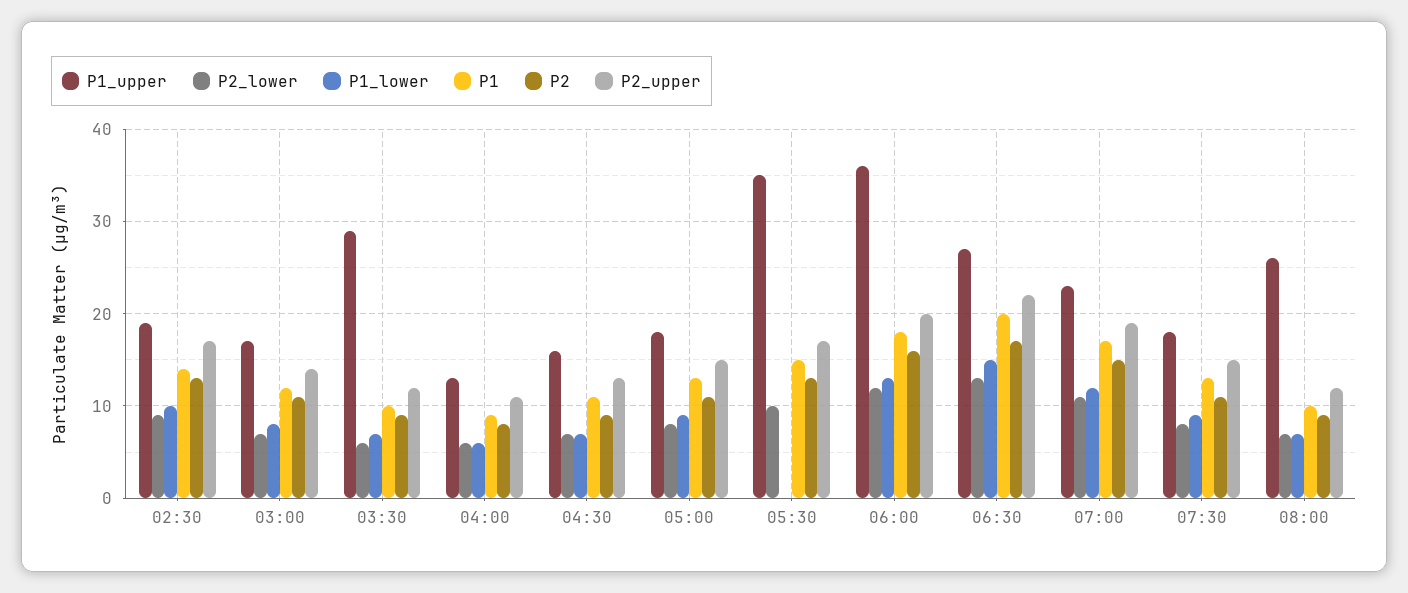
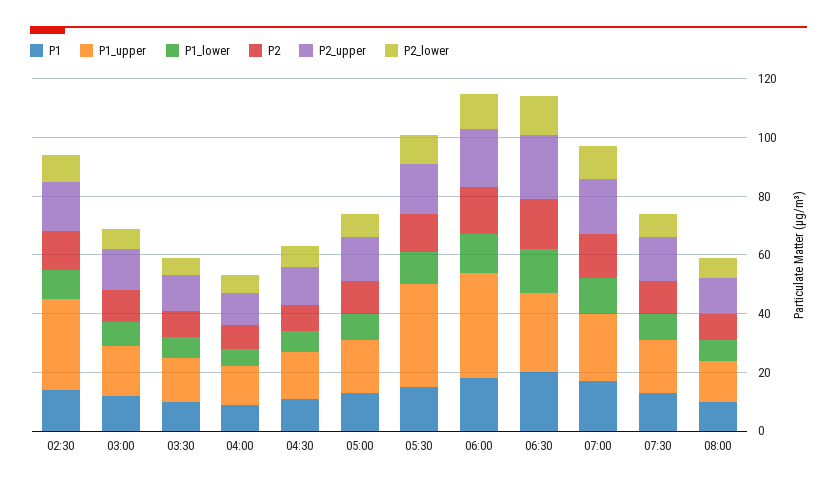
P1_upper, 02:30: 19 -> 30
P1_upper, 03:30: 29 -> 15
P1_lower, 05:30: 0 -> 10
P1_upper, 08:00: 26 -> 15

